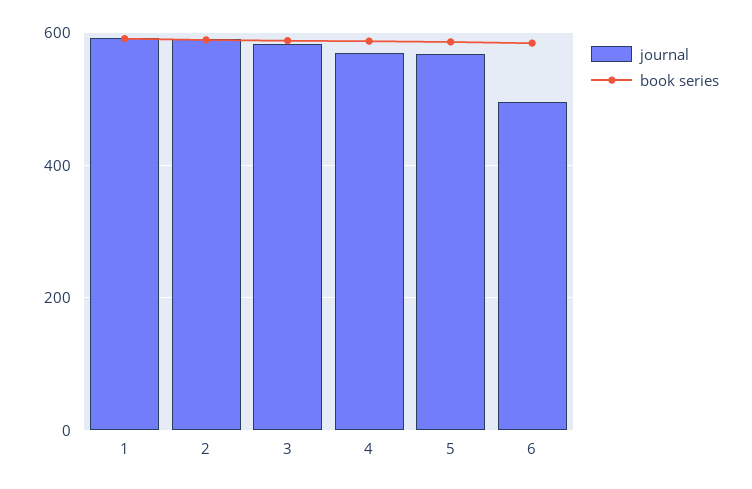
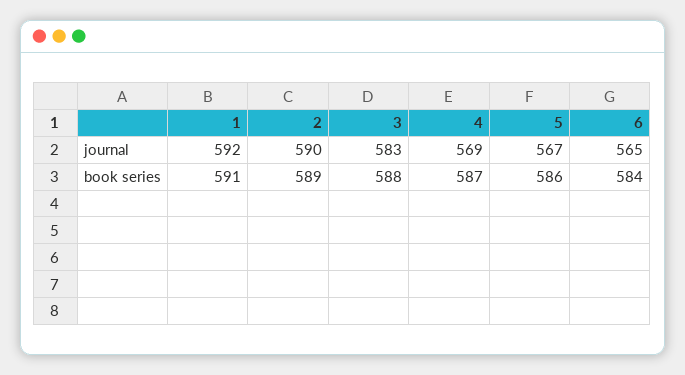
journal, 6: 500 -> 565

